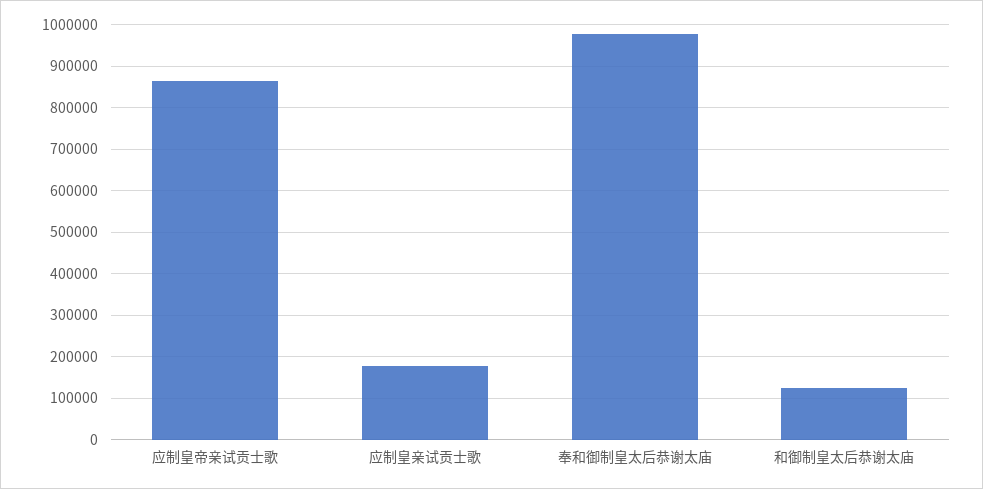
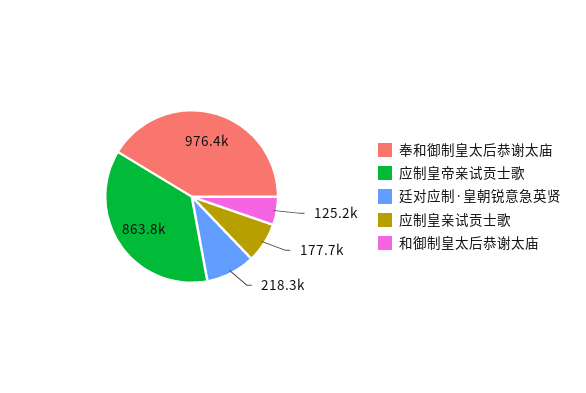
廷对应制·皇朝锐意急英贤: none -> 218300

